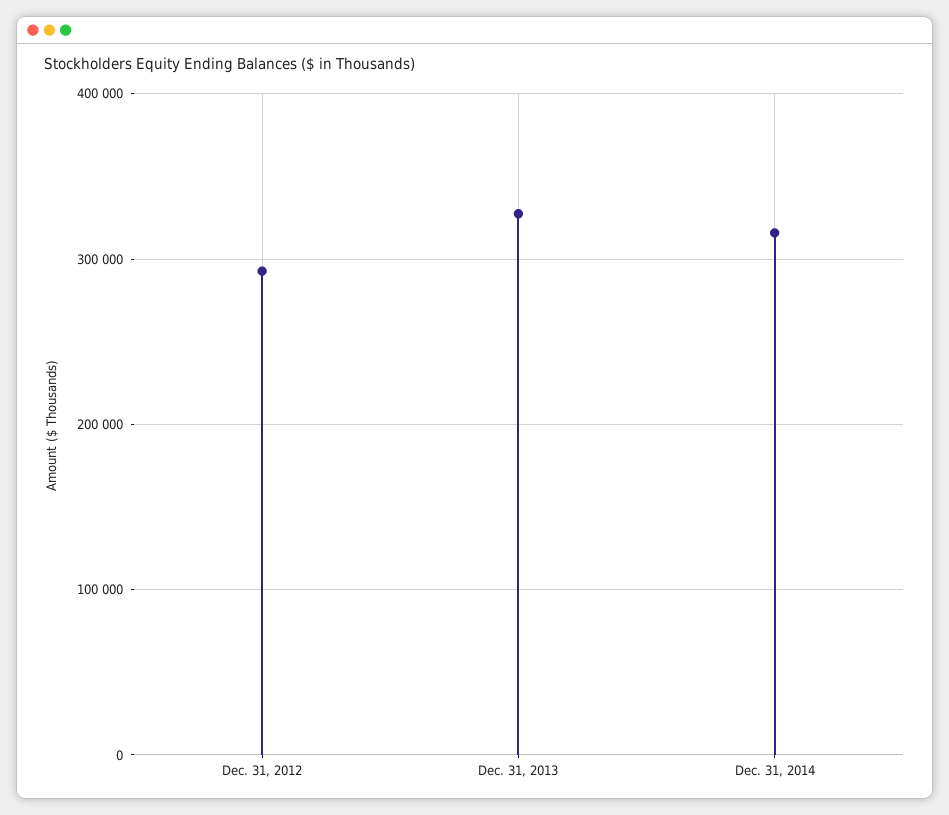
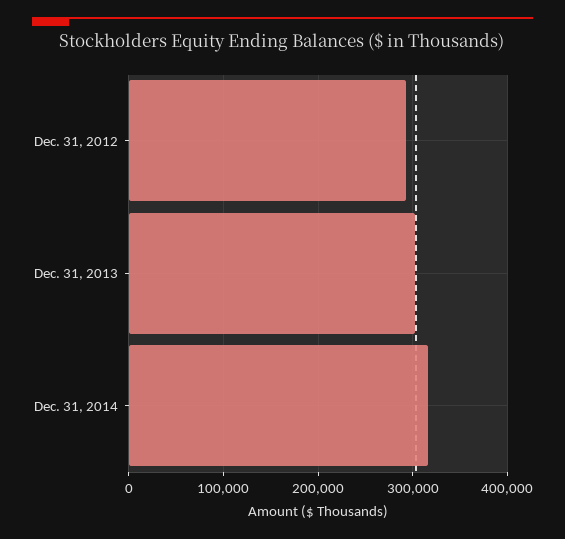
Dec. 31, 2013: 330000 -> 300000

